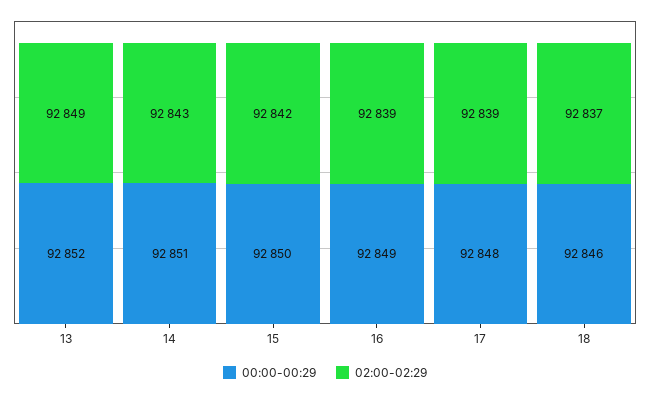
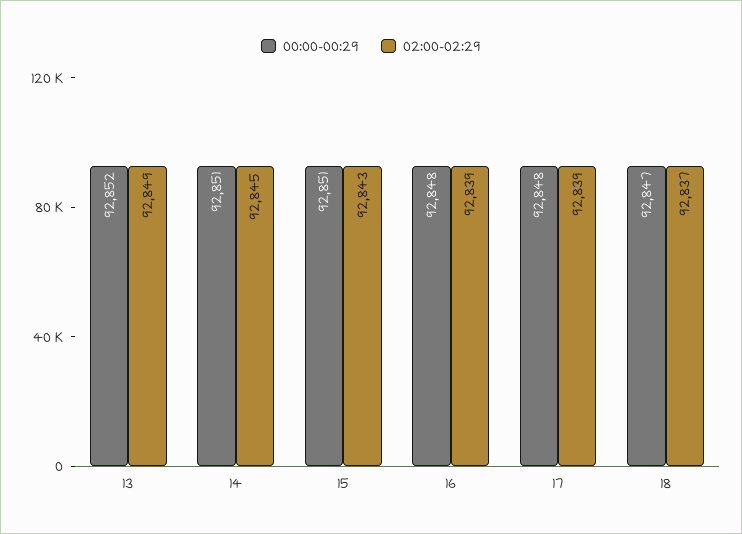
02:00-02:29, 14: 92843 -> 92845
00:00-00:29, 15: 92850 -> 92851
02:00-02:29, 15: 92842 -> 92843
00:00-00:29, 16: 92849 -> 92848
00:00-00:29, 18: 92846 -> 92847

